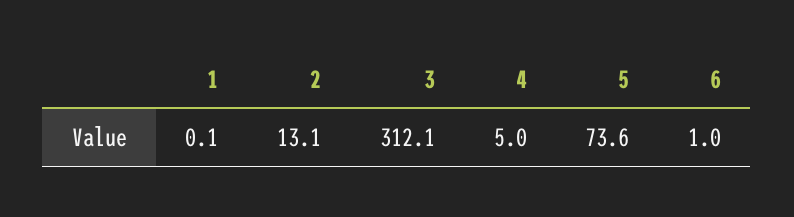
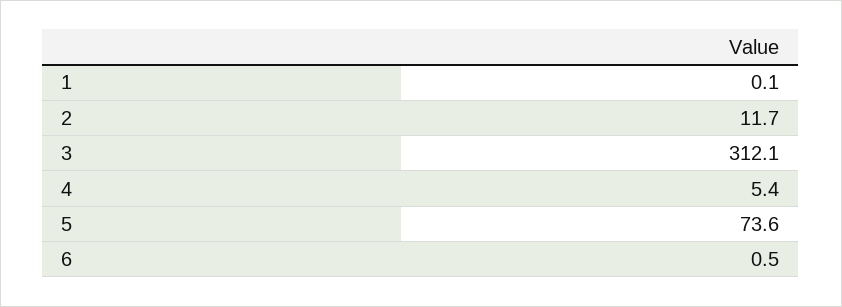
2: 13.1 -> 11.7
4: 5 -> 5.4
6: 1 -> 0.5

